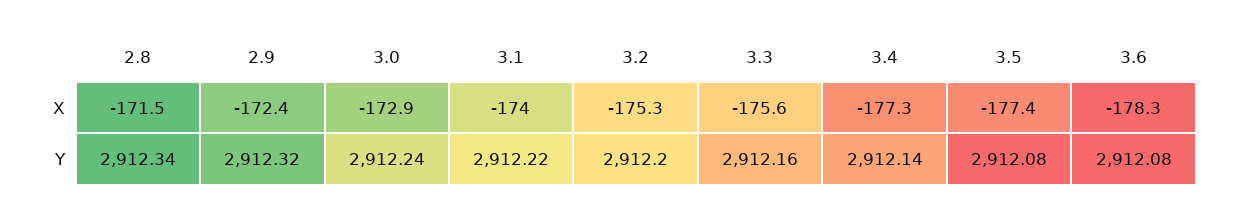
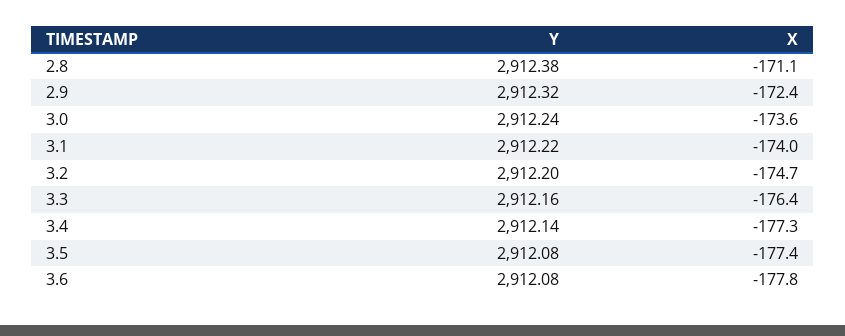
2.8, X: -171.5 -> -171.1
3.0, X: -172.9 -> -173.6
3.2, X: -175.3 -> -174.7
3.3, X: -175.6 -> -176.4
3.6, X: -178.3 -> -177.8
2.8, Y: 2912.34 -> 2912.38

